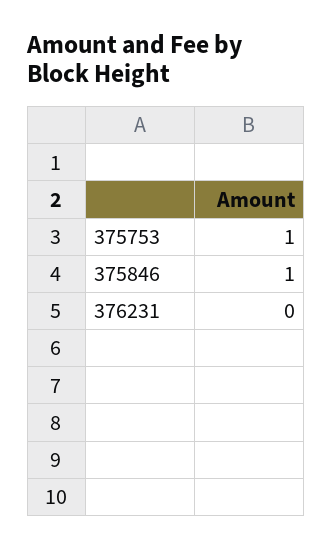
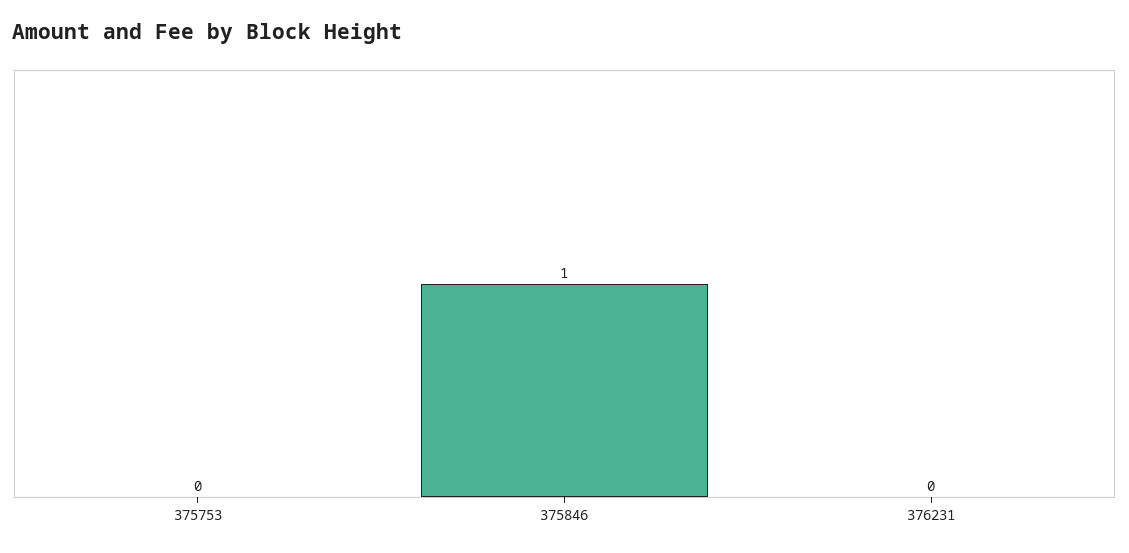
375753: 1 -> 0

